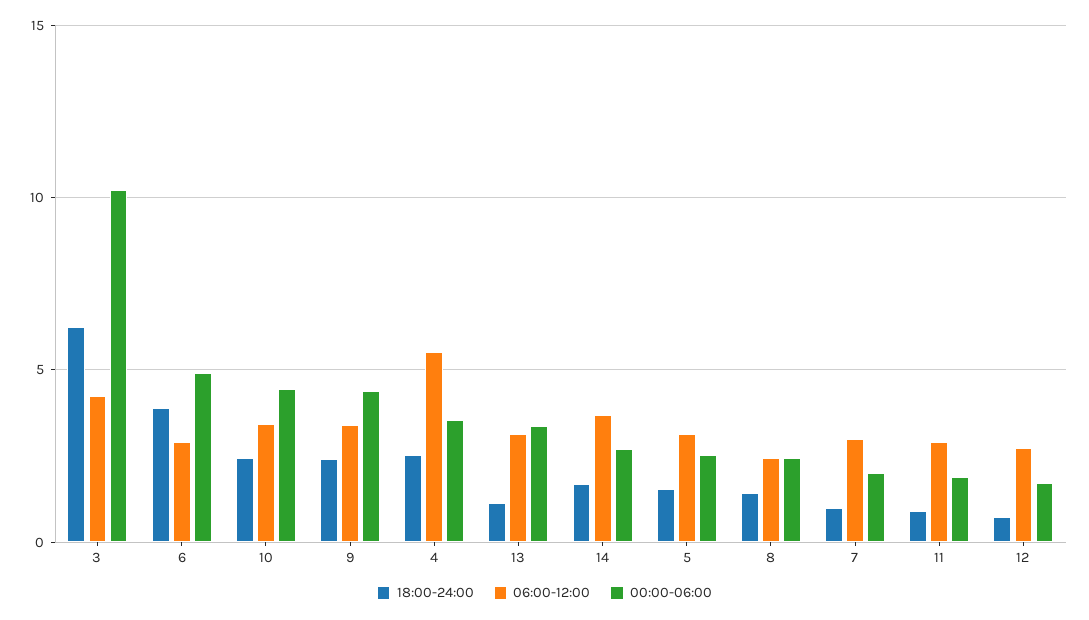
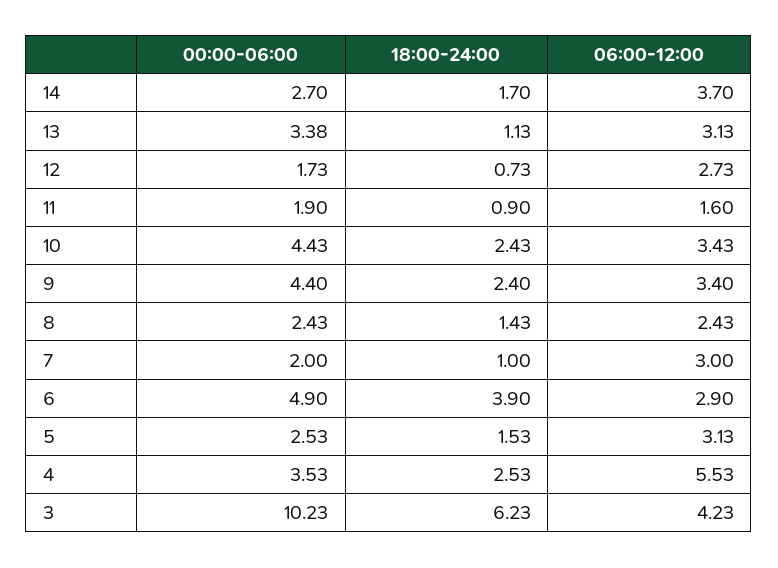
06:00-12:00, 11: 3 -> 1.6

